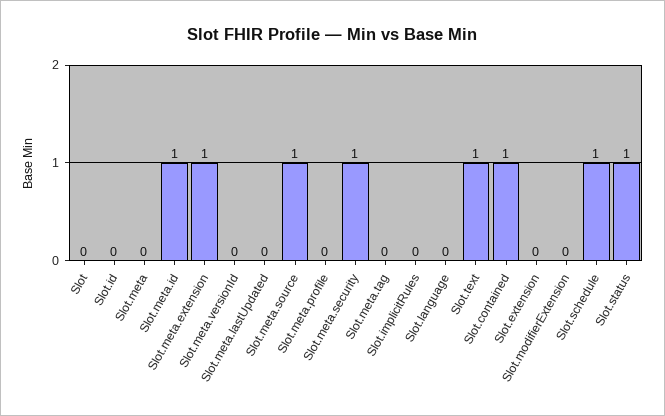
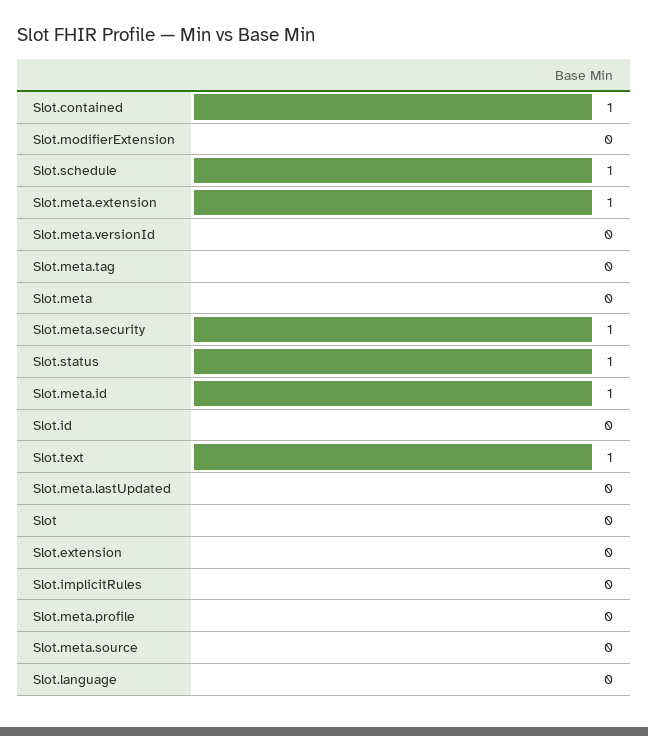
Slot.meta.source: 1 -> 0

